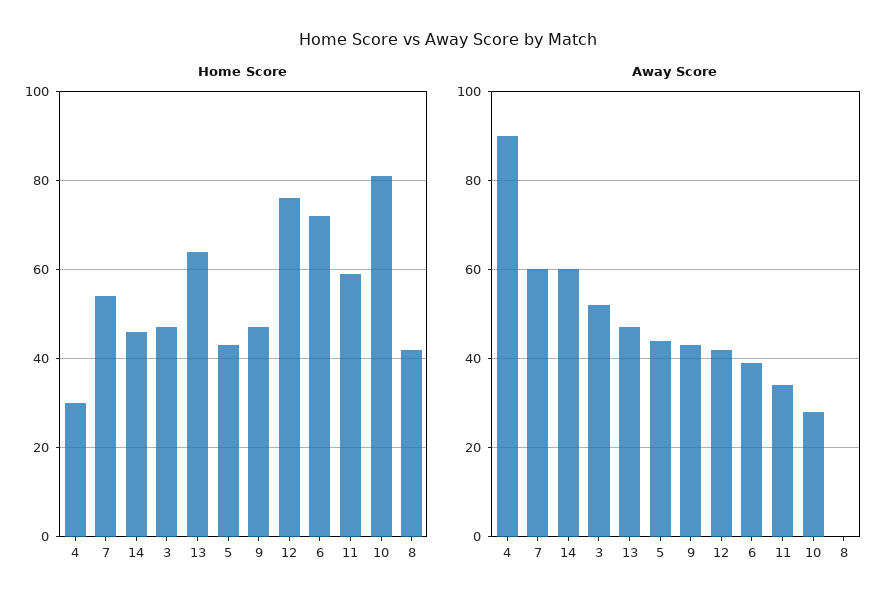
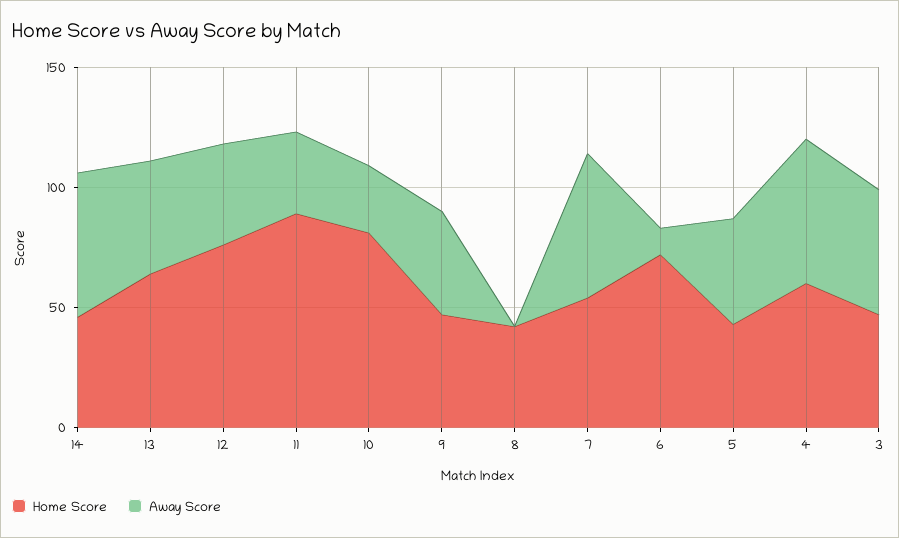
Home Score, 4: 30 -> 60
Home Score, 11: 60 -> 90
Away Score, 4: 90 -> 60
Away Score, 6: 40 -> 10

